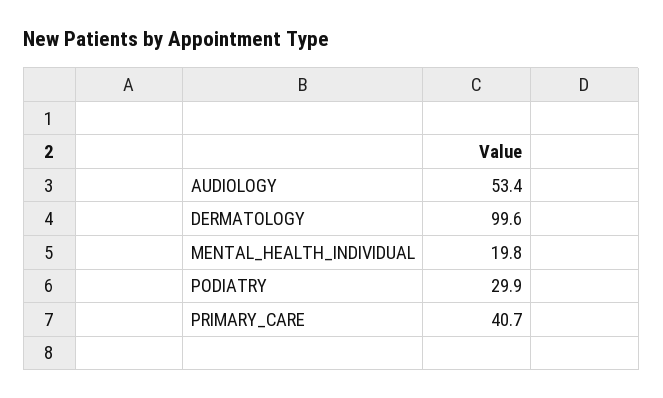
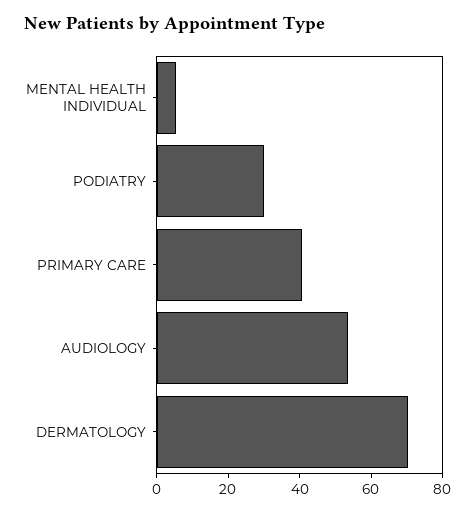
DERMATOLOGY: 99.6 -> 70
MENTAL_HEALTH_INDIVIDUAL: 19.8 -> 5

